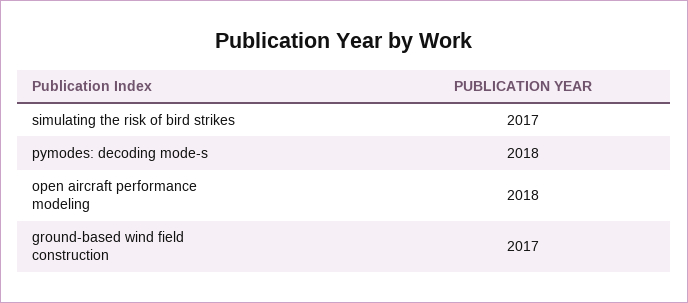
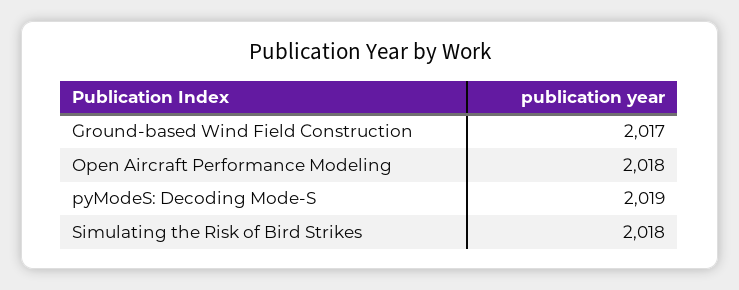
simulating the risk of bird strikes: 2017 -> 2018
pymodes: decoding mode-s: 2018 -> 2019

